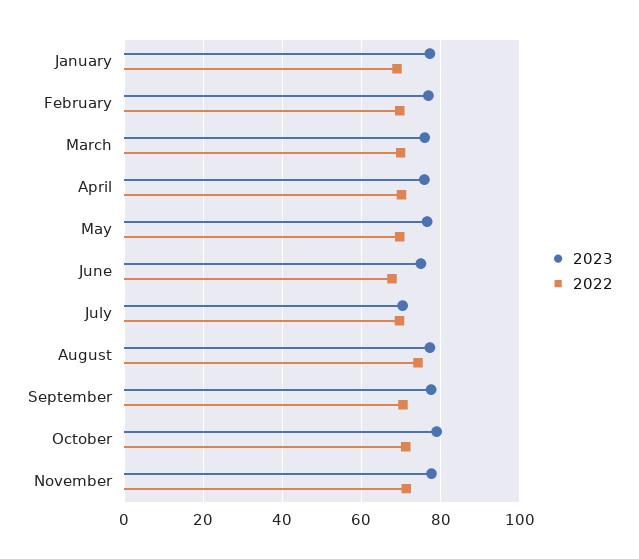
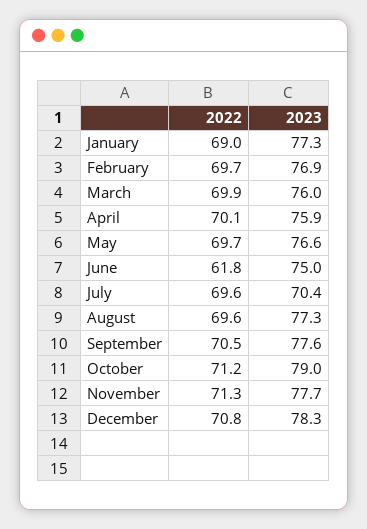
2022, June: 68 -> 61.8
2022, August: 74 -> 69.6
2022, December: none -> 70.8
2023, December: none -> 78.3

